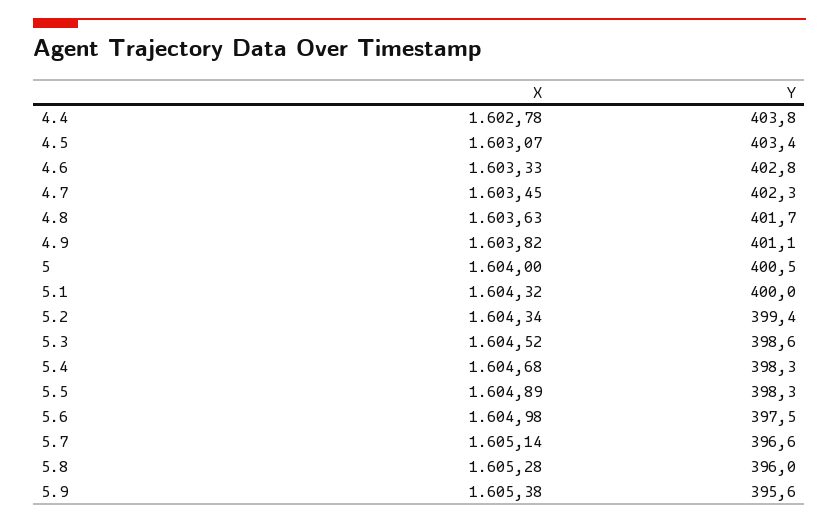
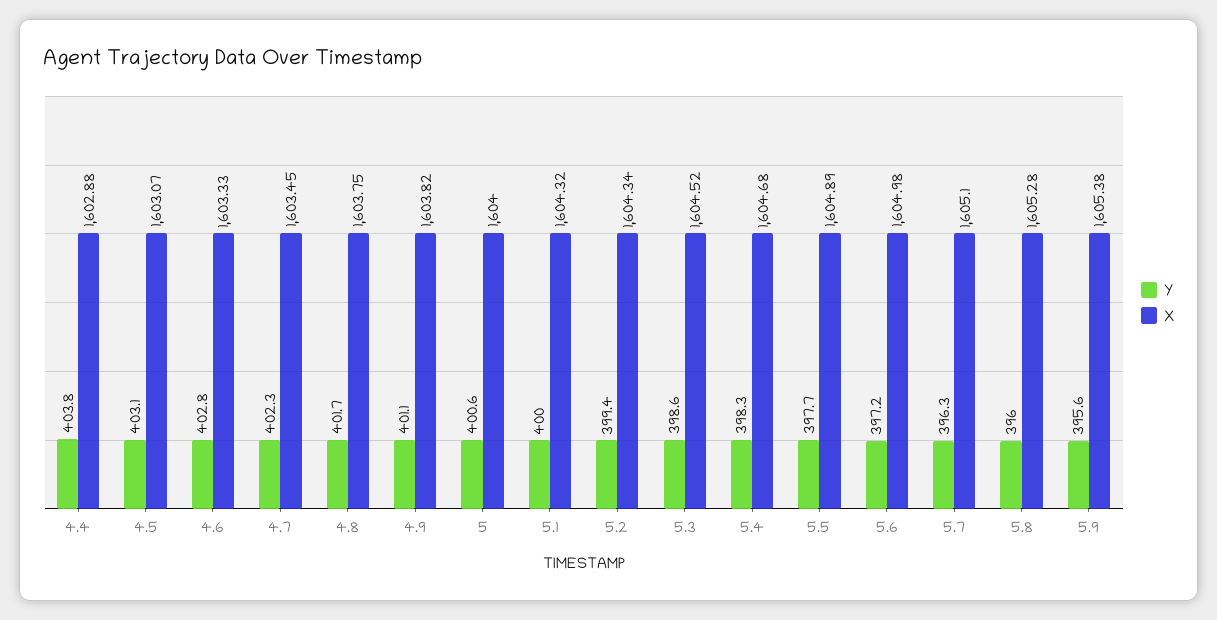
X, 4.4: 1602.78 -> 1602.88
Y, 4.5: 403.4 -> 403.1
X, 4.8: 1603.63 -> 1603.75
Y, 5: 400.5 -> 400.6
Y, 5.5: 398.3 -> 397.7
Y, 5.6: 397.5 -> 397.2
X, 5.7: 1605.14 -> 1605.1
Y, 5.7: 396.6 -> 396.3

